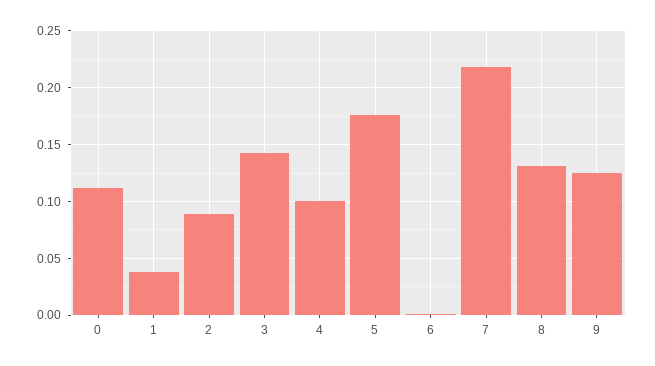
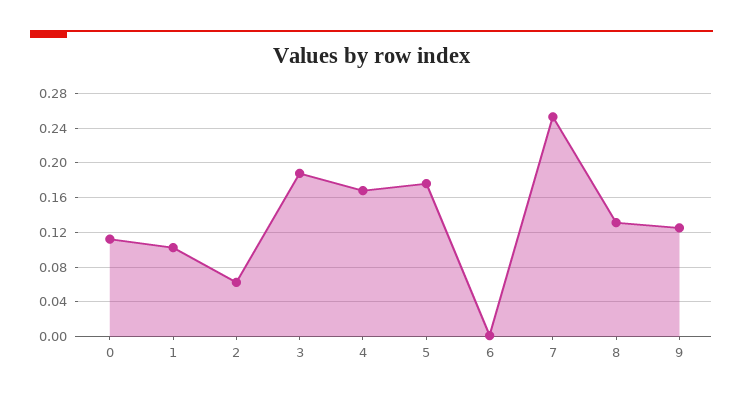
1: 0.04 -> 0.1
2: 0.09 -> 0.06
3: 0.14 -> 0.19
4: 0.1 -> 0.17
7: 0.22 -> 0.25

